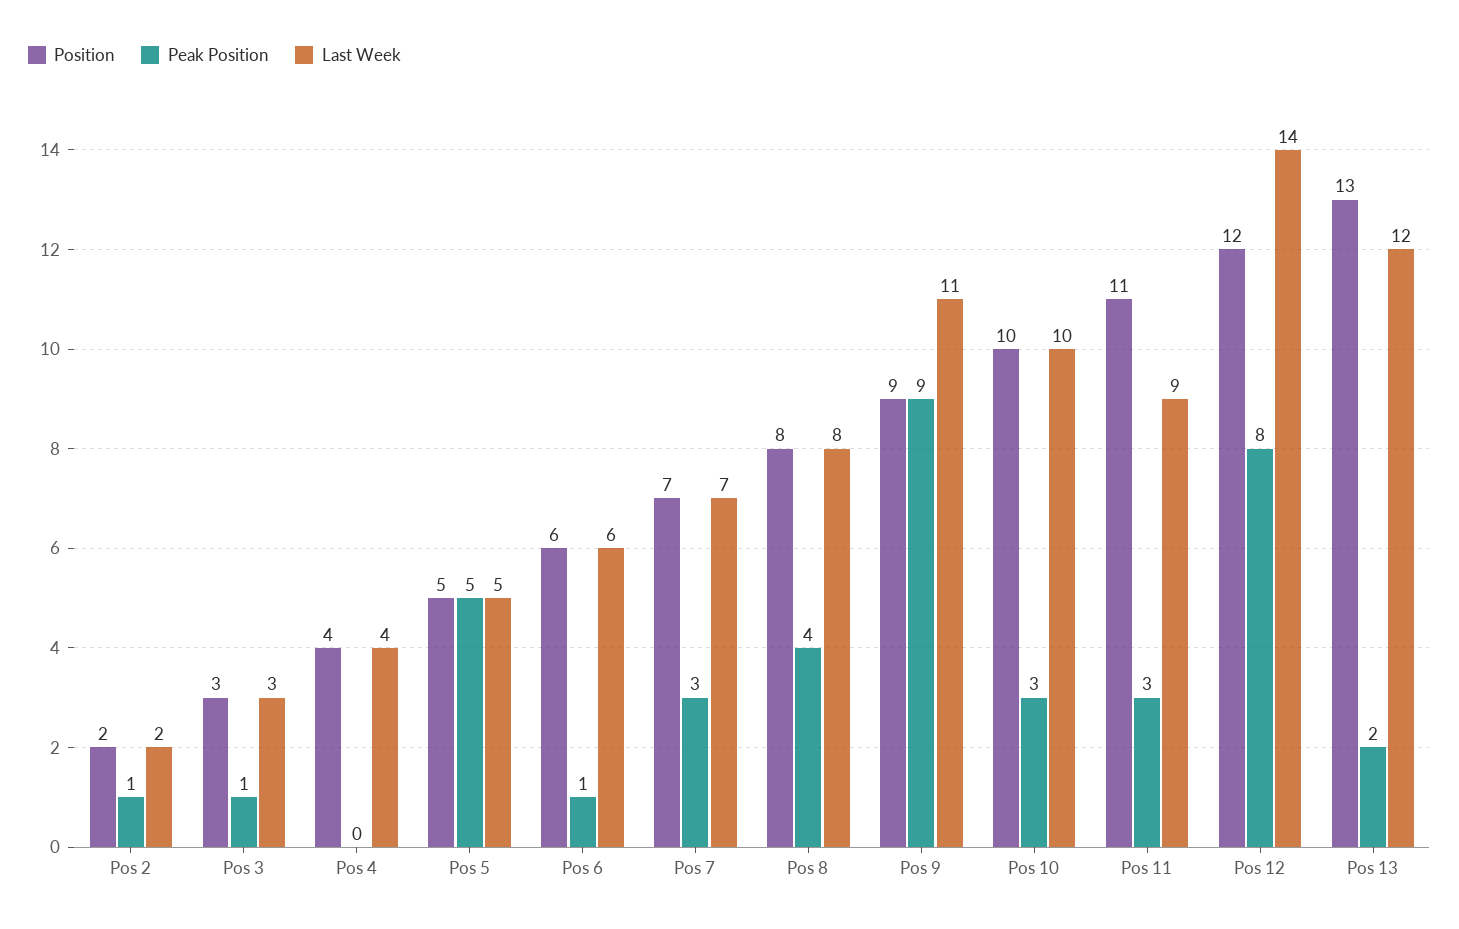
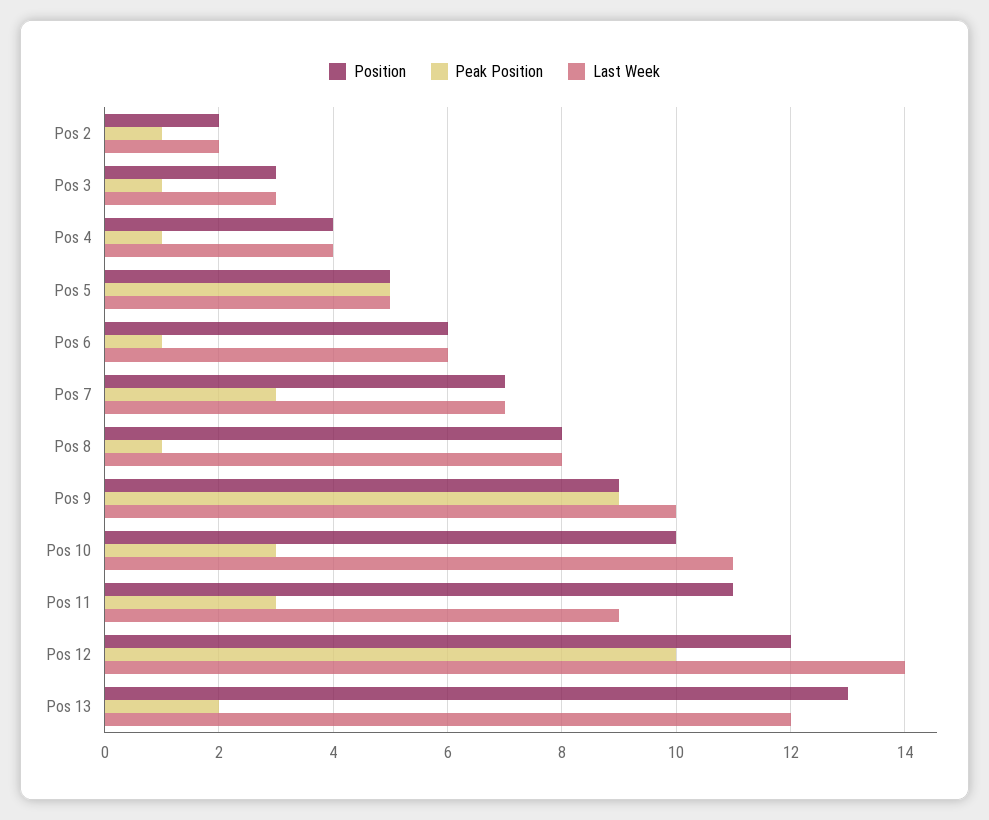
Peak Position, Pos 4: 0 -> 1
Peak Position, Pos 8: 4 -> 1
Last Week, Pos 9: 11 -> 10
Last Week, Pos 10: 10 -> 11
Peak Position, Pos 12: 8 -> 10

